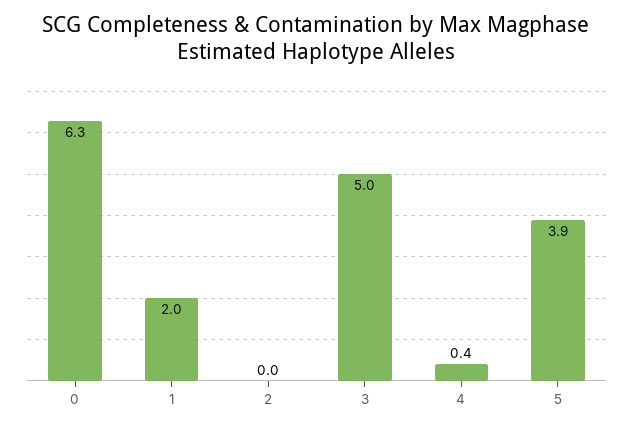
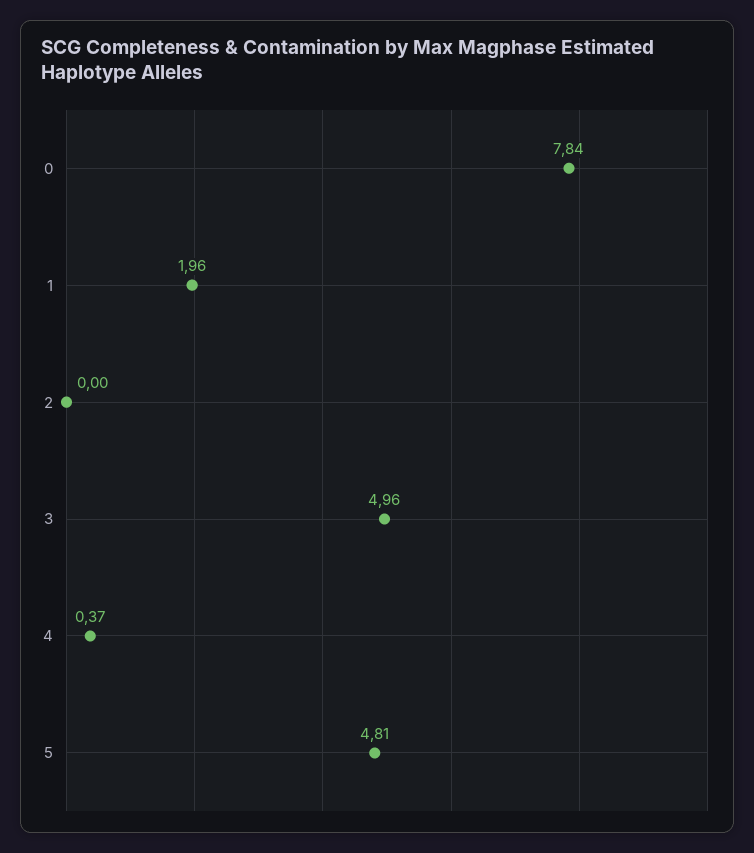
0: 6.3 -> 7.84
5: 3.9 -> 4.81

